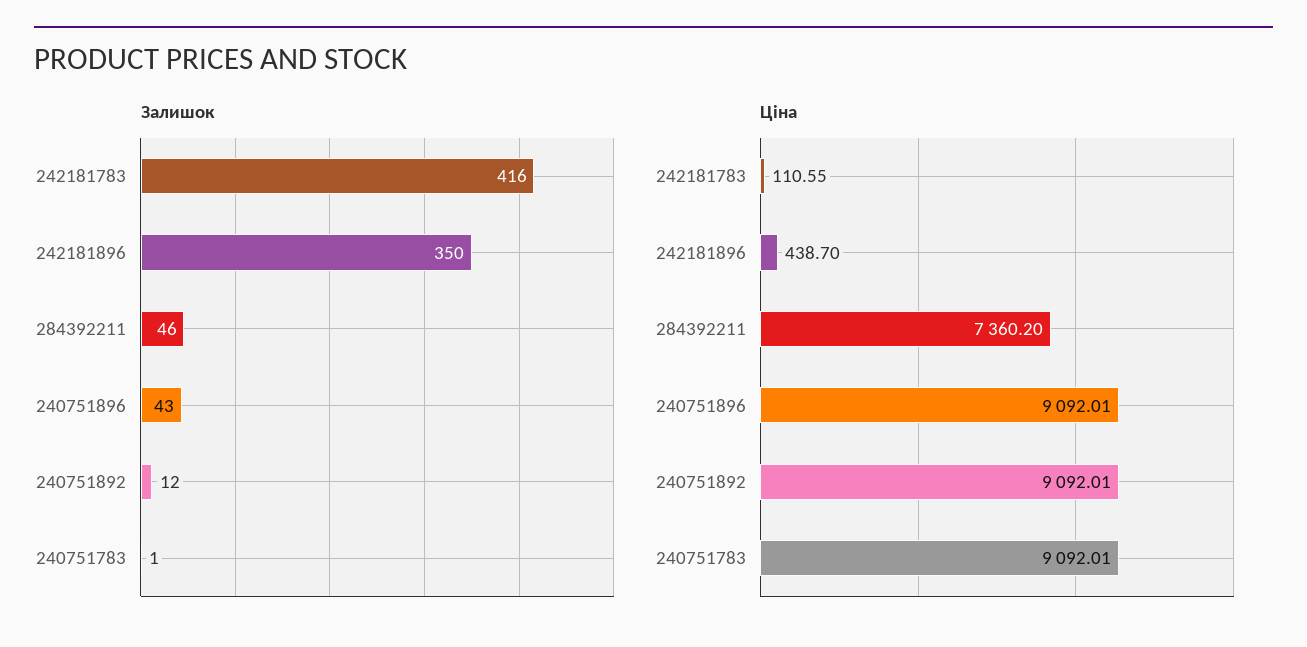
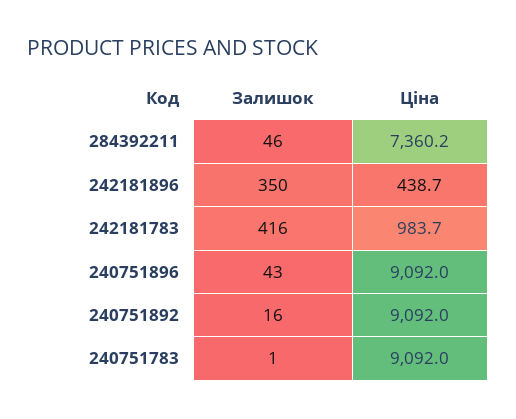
Залишок, 240751892: 12 -> 16
Ціна, 242181783: 110.55 -> 983.7

